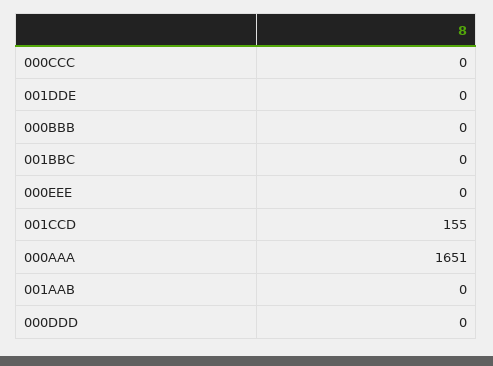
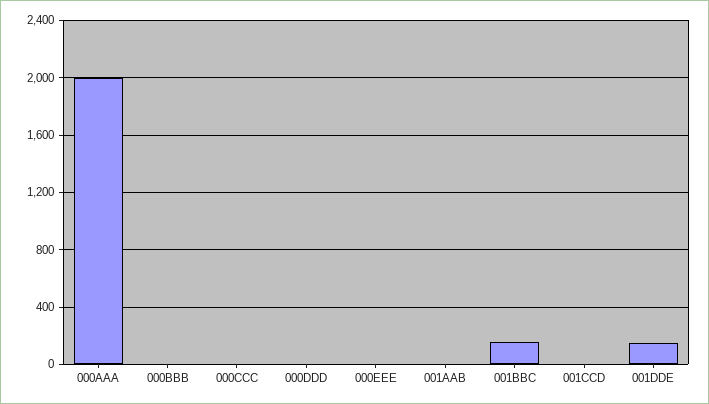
001DDE: 0 -> 150
001BBC: 0 -> 150
001CCD: 155 -> 0
000AAA: 1651 -> 2000

